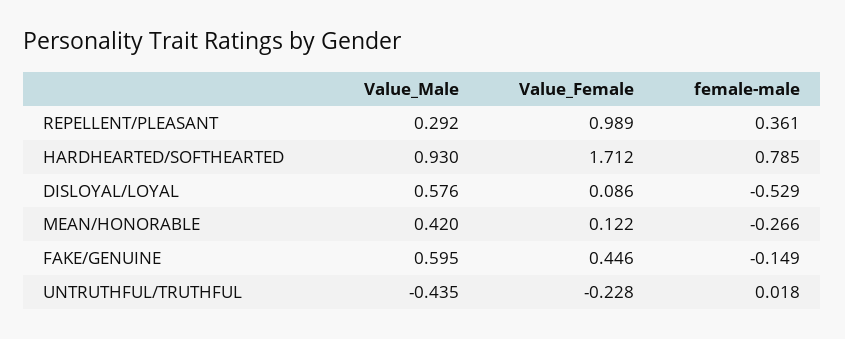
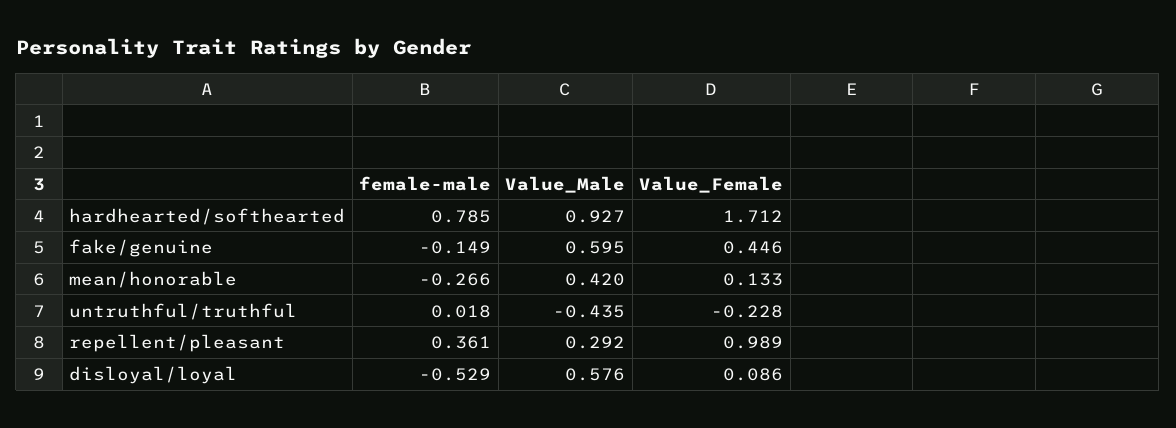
Value_Male, HARDHEARTED/SOFTHEARTED: 0.93 -> 0.927
Value_Female, MEAN/HONORABLE: 0.122 -> 0.133

